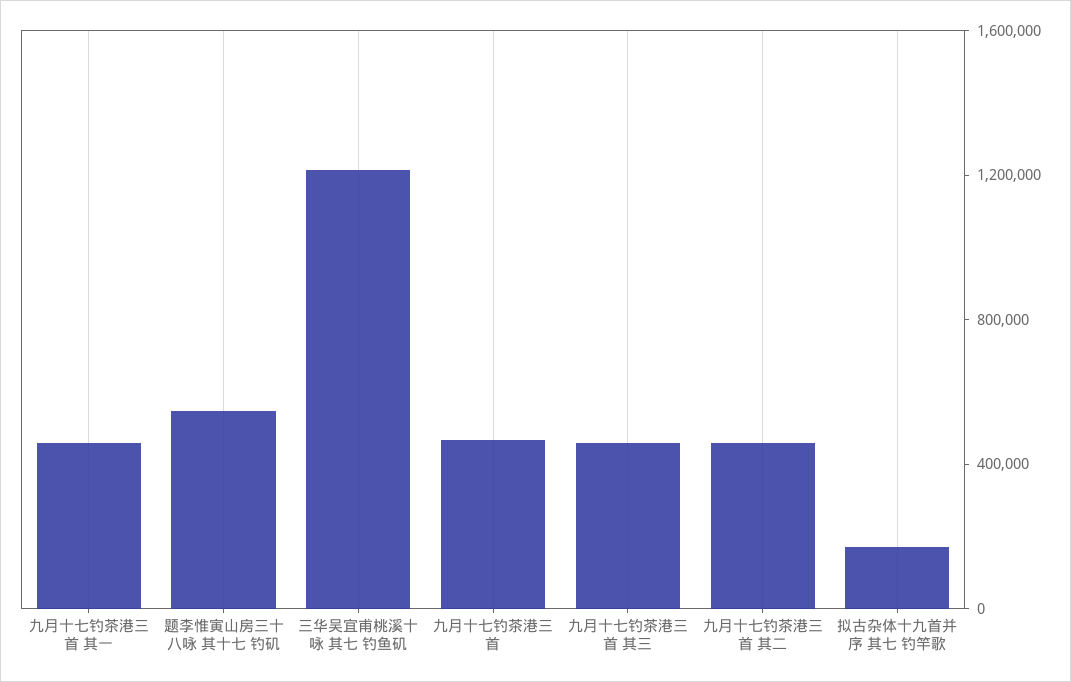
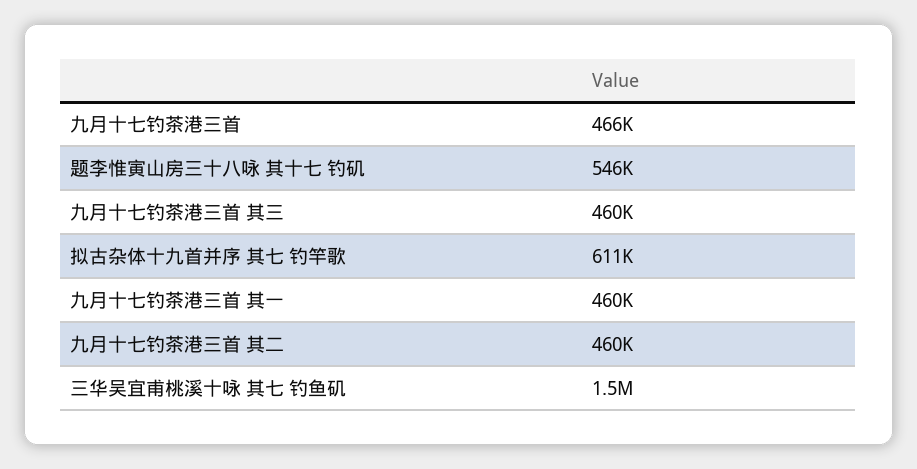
三华吴宜甫桃溪十咏 其七 钓鱼矶: 1200000 -> 1500000
拟古杂体十九首并序 其七 钓竿歌: 200000 -> 611000

